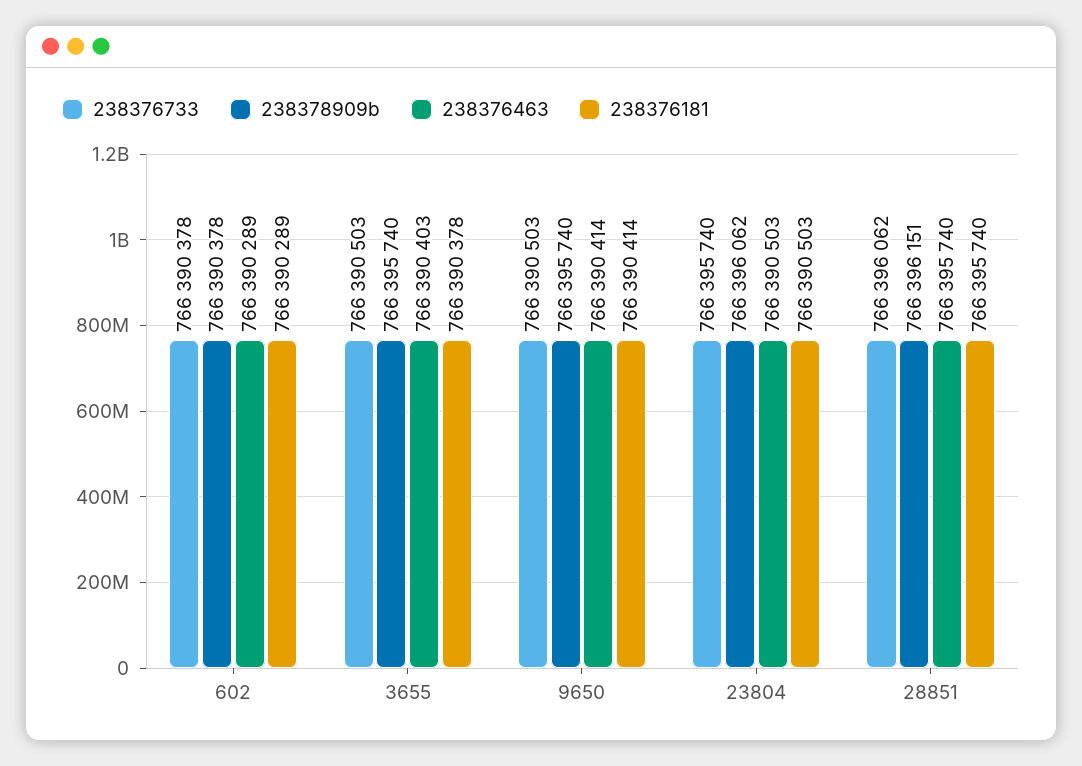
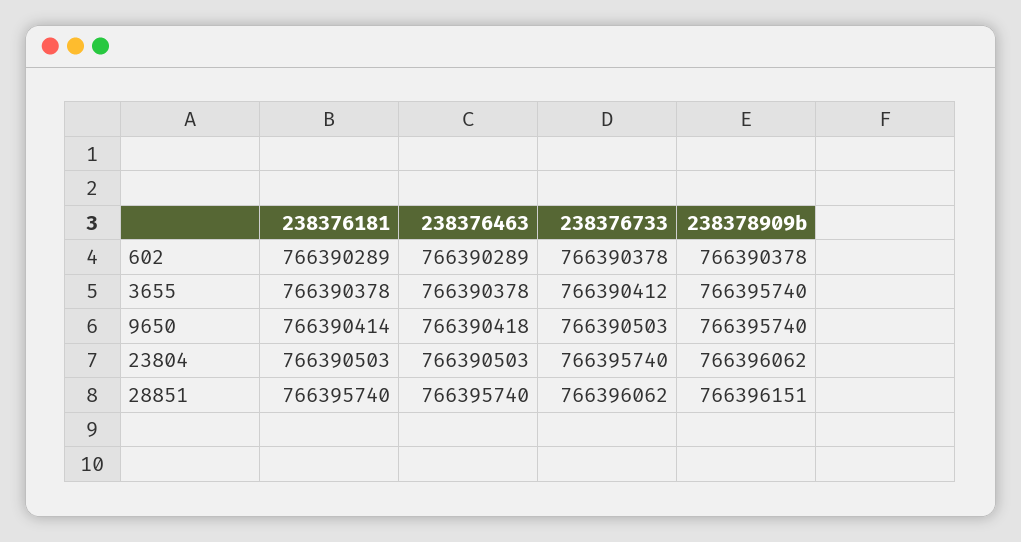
238376733, 3655: 766390503 -> 766390412
238376463, 3655: 766390403 -> 766390378
238376463, 9650: 766390414 -> 766390418

